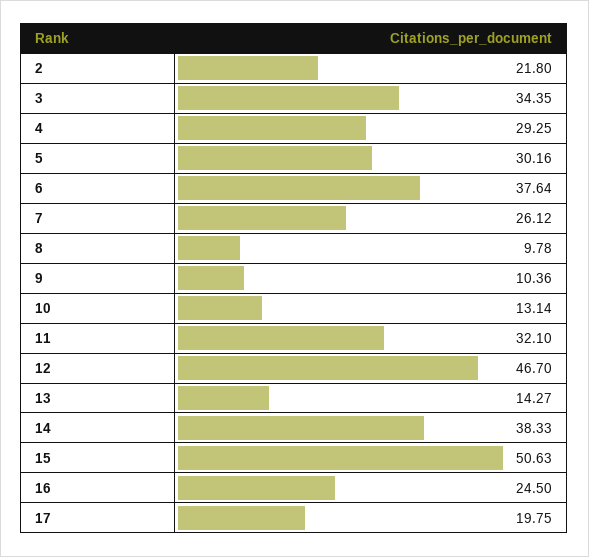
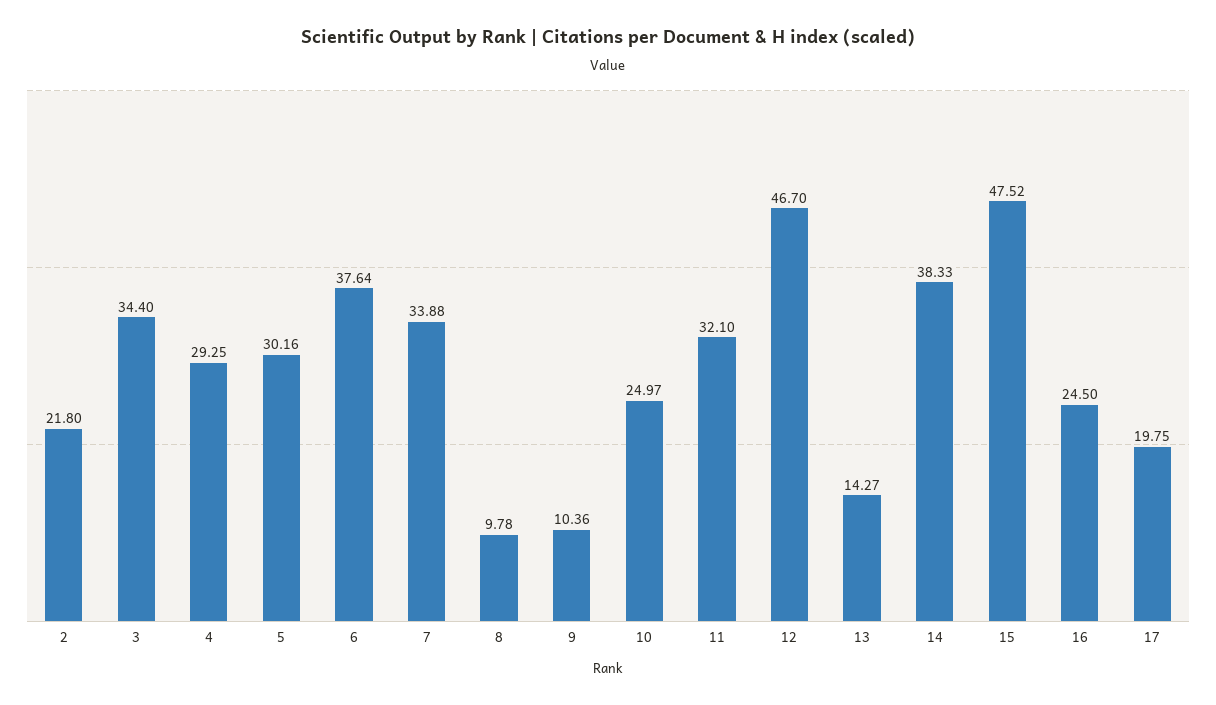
3: 34.35 -> 34.4
7: 26.12 -> 33.88
10: 13.14 -> 24.97
15: 50.63 -> 47.52

